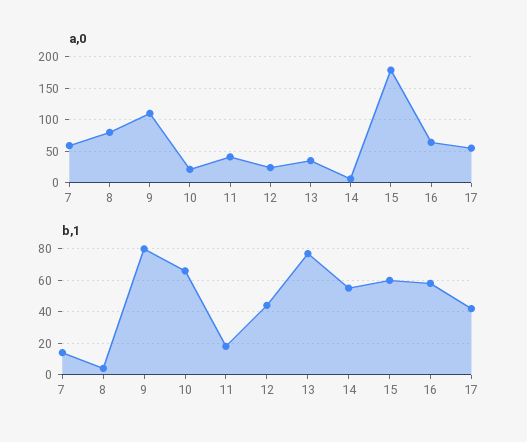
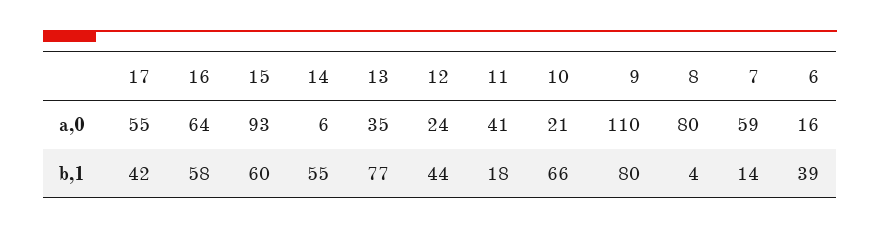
a,0, 15: 180 -> 93
a,0, 6: none -> 16
b,1, 6: none -> 39

